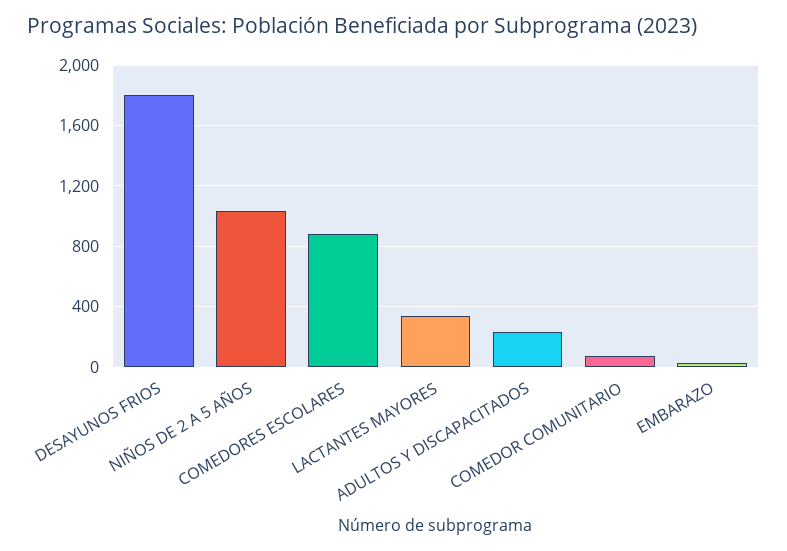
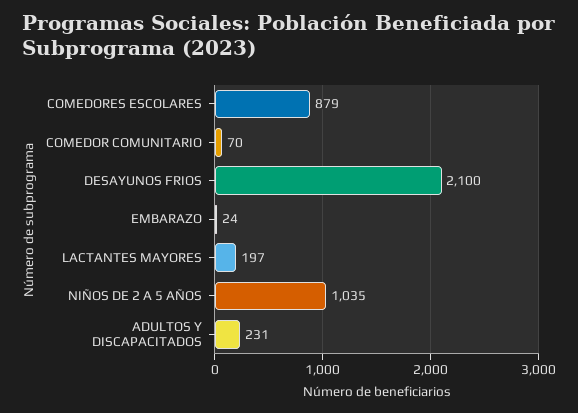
DESAYUNOS FRIOS: 1800 -> 2100
LACTANTES MAYORES: 350 -> 197

